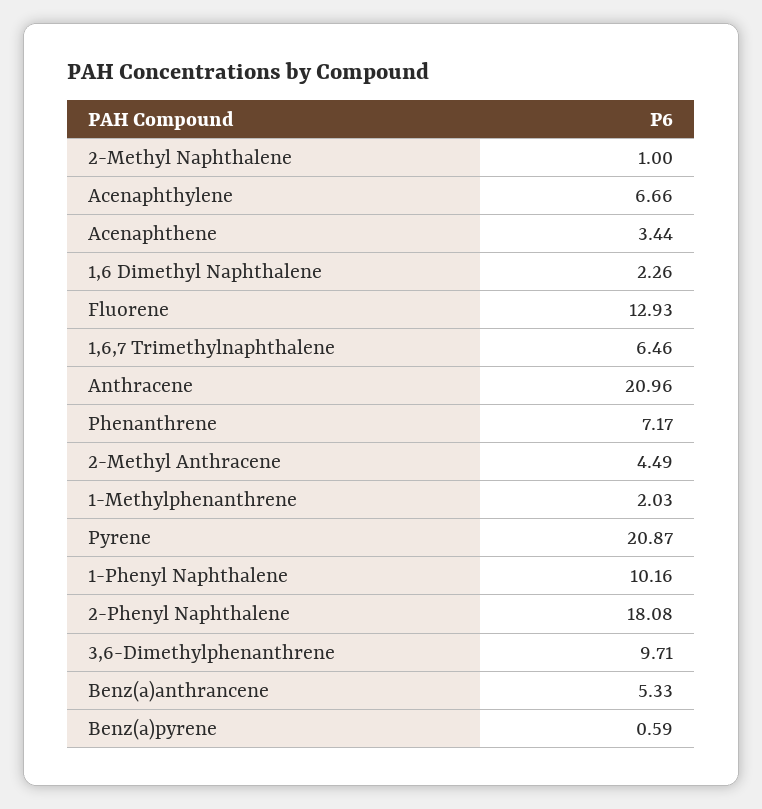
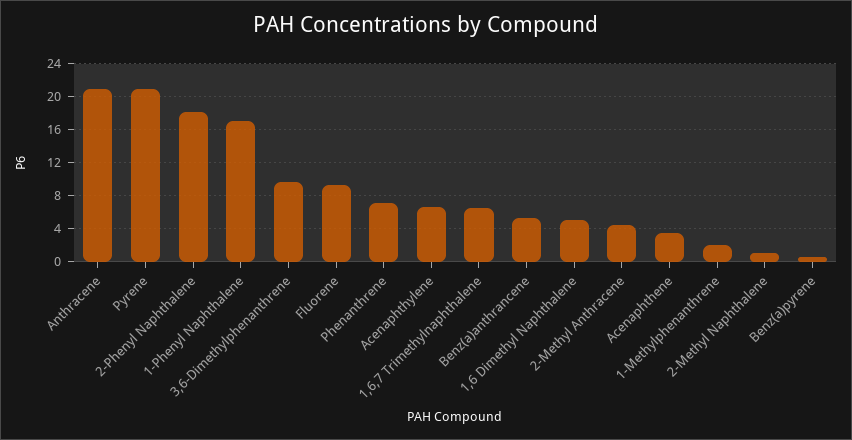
1,6 Dimethyl Naphthalene: 2.26 -> 5
Fluorene: 12.93 -> 9
1-Phenyl Naphthalene: 10.16 -> 17

